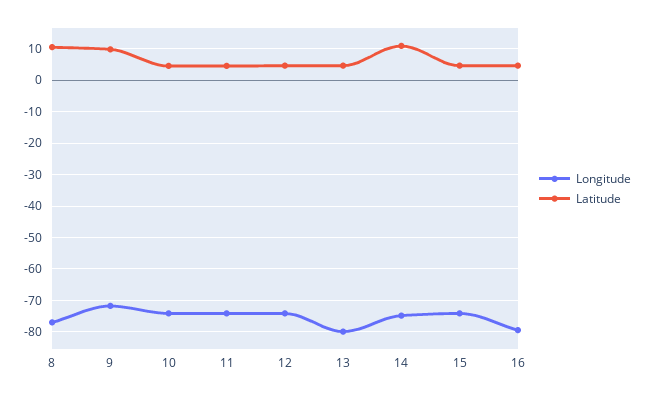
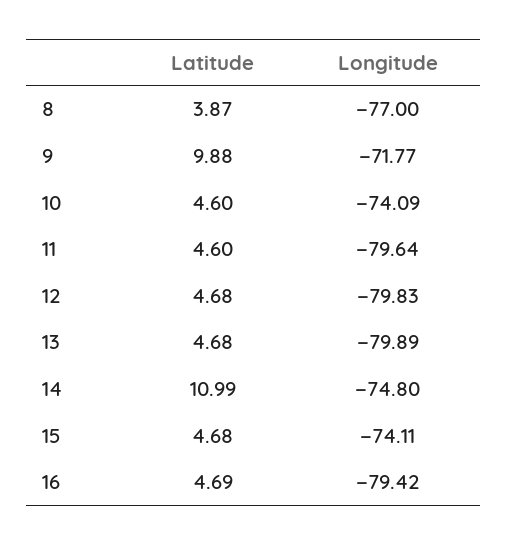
Latitude, 8: 10 -> 3.87
Longitude, 11: -74 -> -79.64
Longitude, 12: -74 -> -79.83

